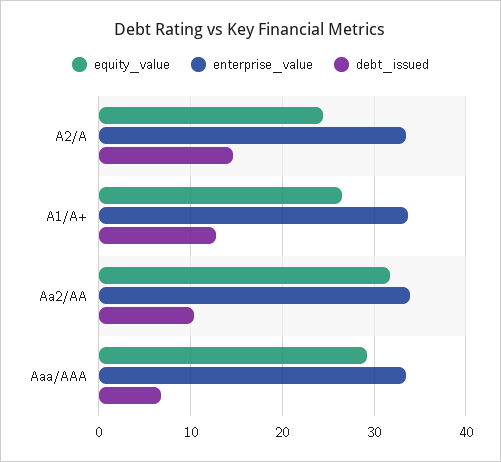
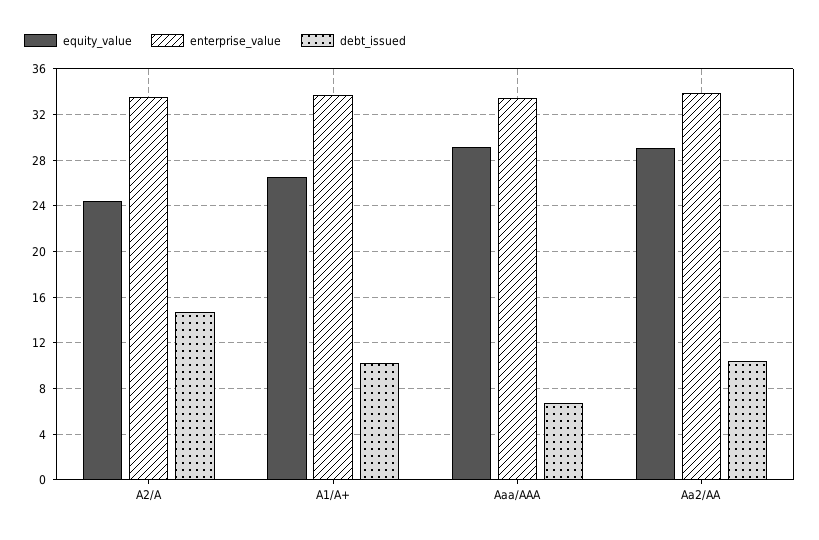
debt_issued, A1/A+: 13 -> 10
equity_value, Aa2/AA: 32 -> 29

